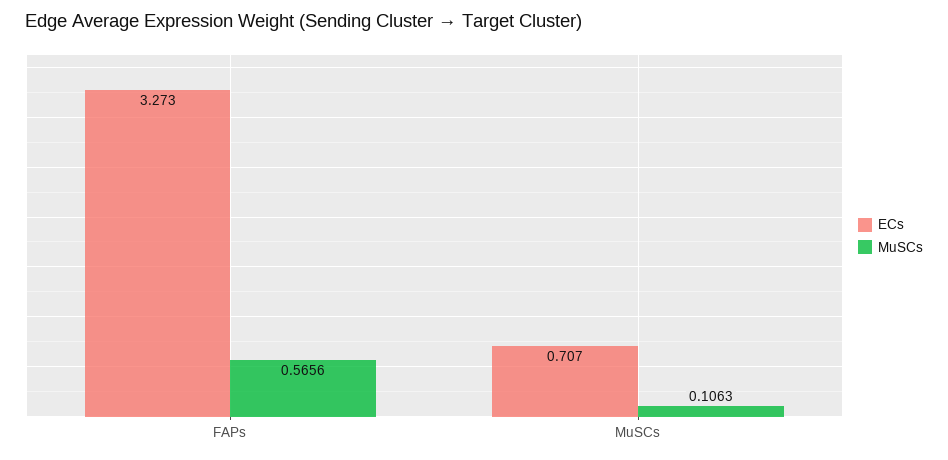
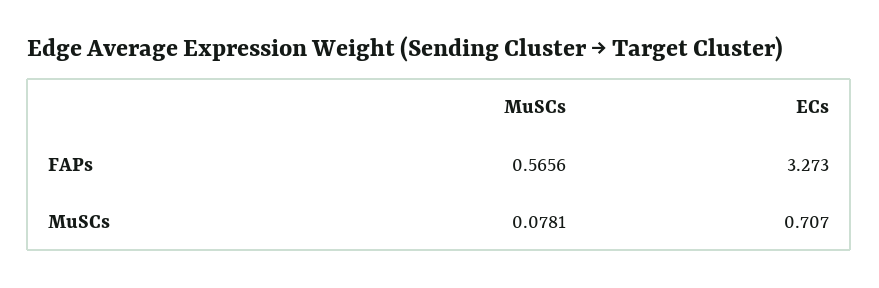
MuSCs, MuSCs: 0.1063 -> 0.0781

